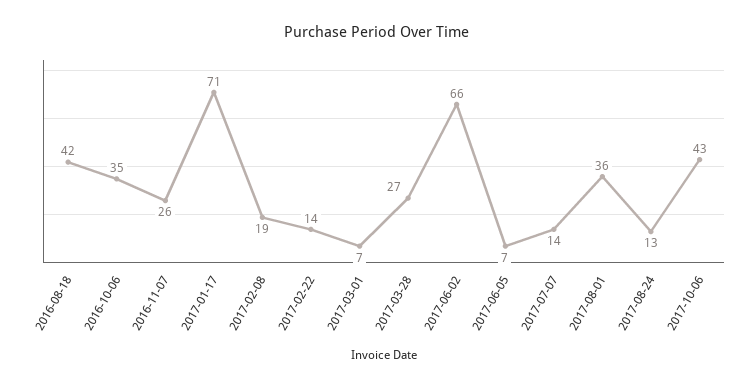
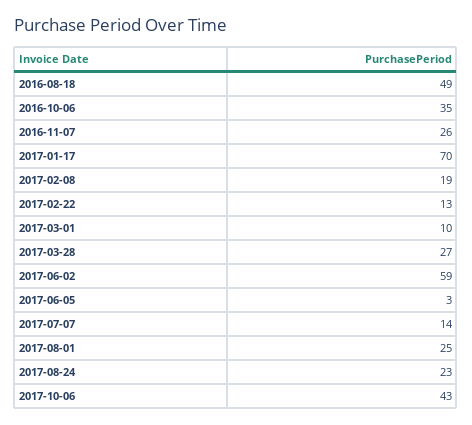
2016-08-18: 42 -> 49
2017-01-17: 71 -> 70
2017-02-22: 14 -> 13
2017-03-01: 7 -> 10
2017-06-02: 66 -> 59
2017-06-05: 7 -> 3
2017-08-01: 36 -> 25
2017-08-24: 13 -> 23

